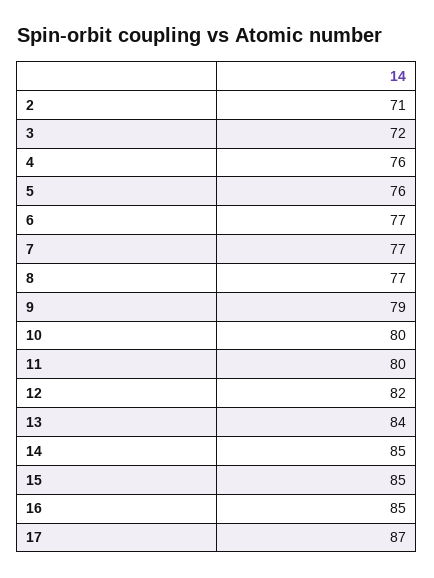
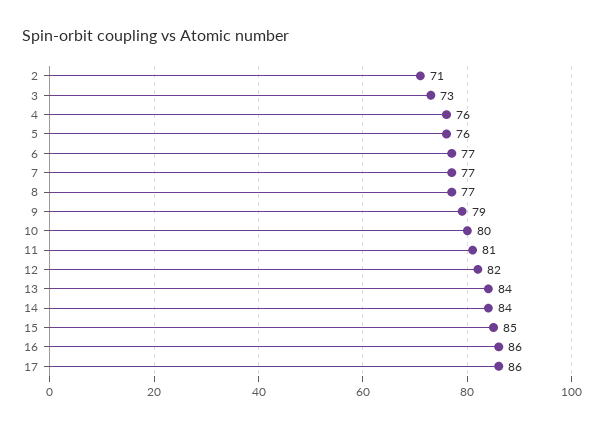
3: 72 -> 73
11: 80 -> 81
14: 85 -> 84
16: 85 -> 86
17: 87 -> 86

